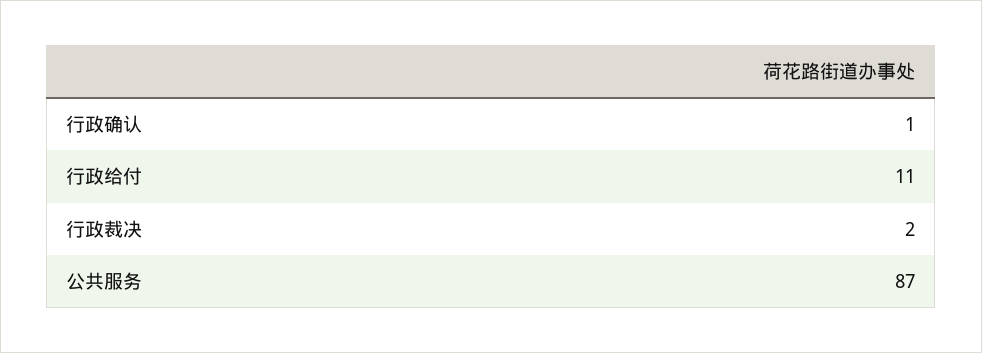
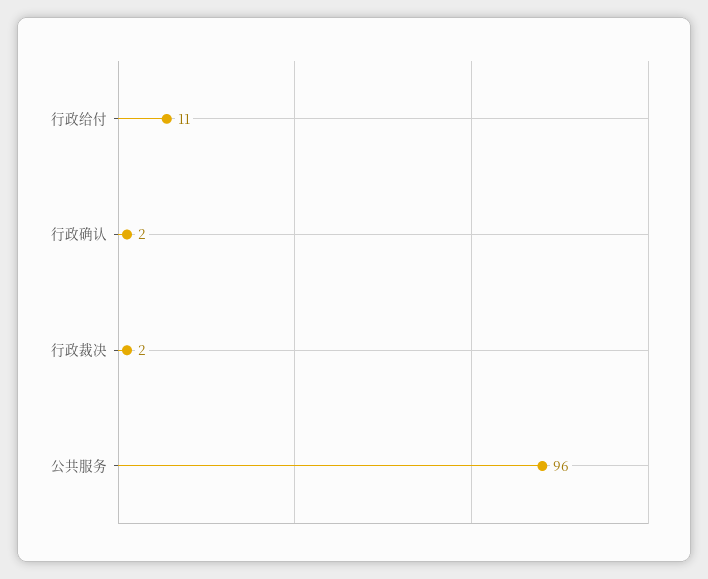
行政确认: 1 -> 2
公共服务: 87 -> 96

